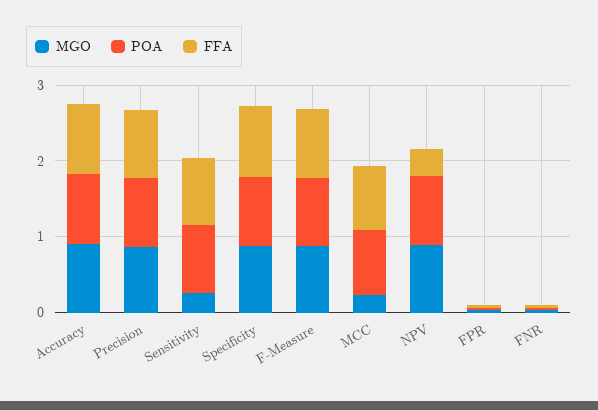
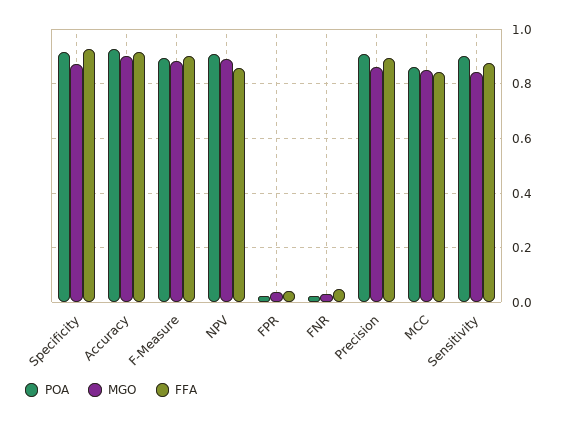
MGO, Sensitivity: 0.2 -> 0.85
MGO, MCC: 0.2 -> 0.85
FFA, NPV: 0.4 -> 0.85

